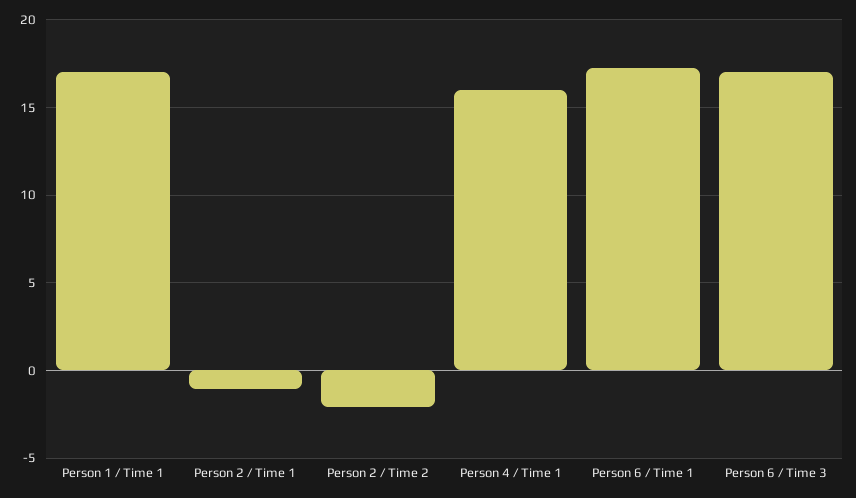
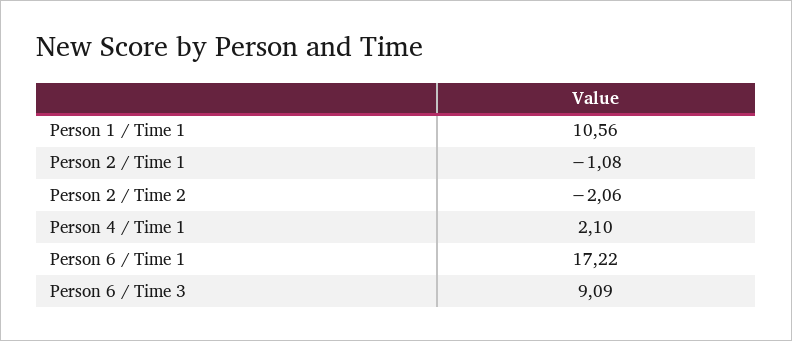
Person 1 / Time 1: 17 -> 10.56
Person 4 / Time 1: 16 -> 2.1
Person 6 / Time 3: 17 -> 9.09

